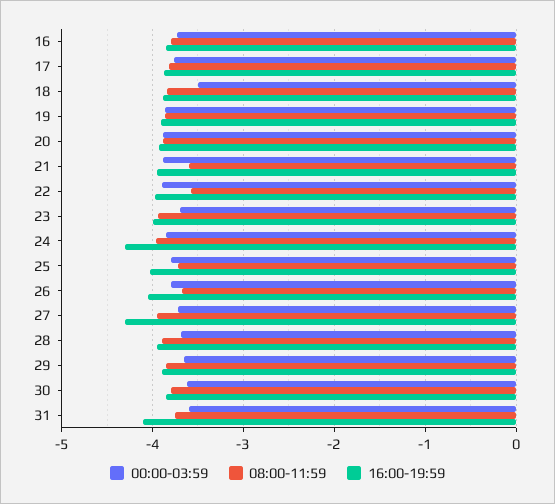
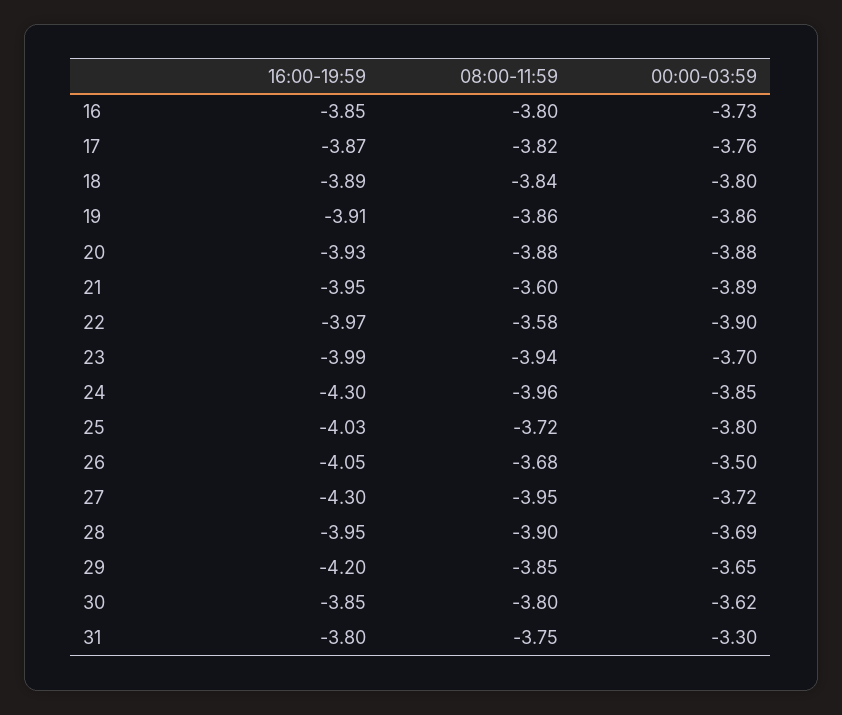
00:00-03:59, 18: -3.5 -> -3.8
00:00-03:59, 26: -3.8 -> -3.5
16:00-19:59, 29: -3.9 -> -4.2
00:00-03:59, 31: -3.6 -> -3.3
16:00-19:59, 31: -4.1 -> -3.8

